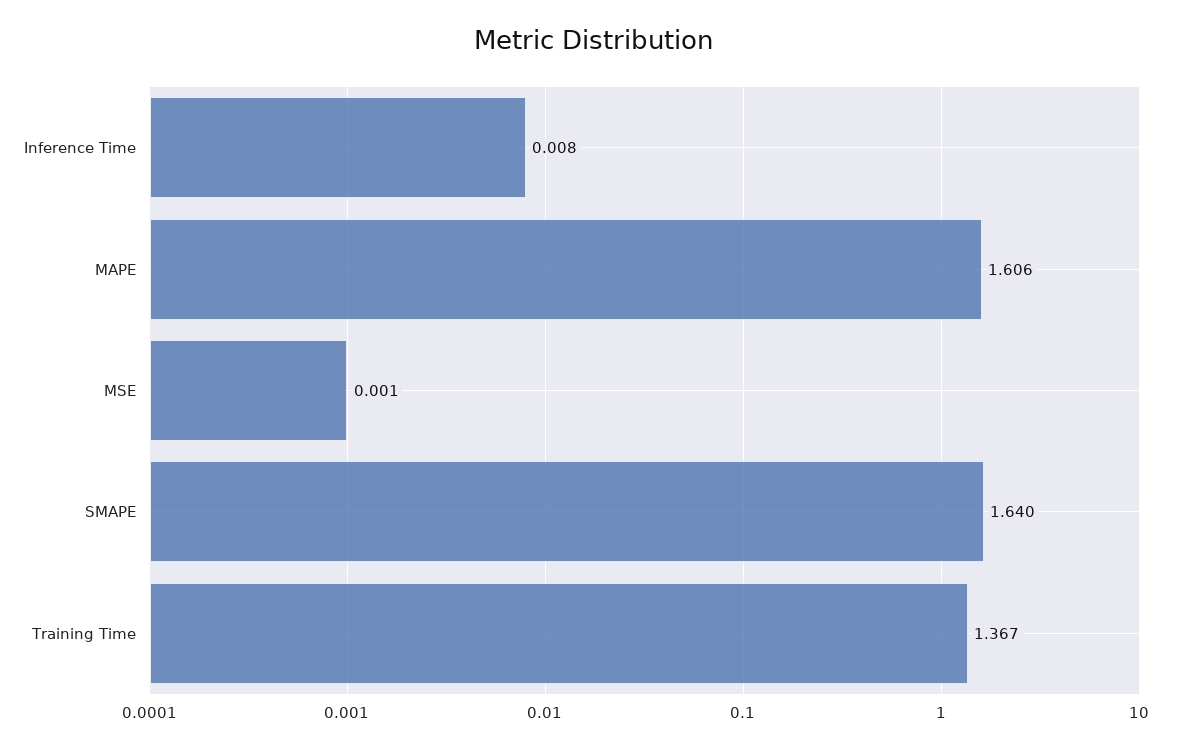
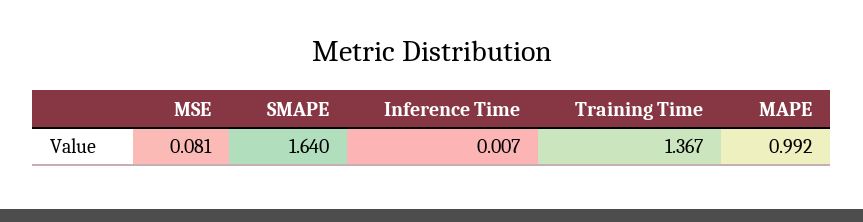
Inference Time: 0.008 -> 0.007
MAPE: 1.606 -> 0.992
MSE: 0.001 -> 0.081

